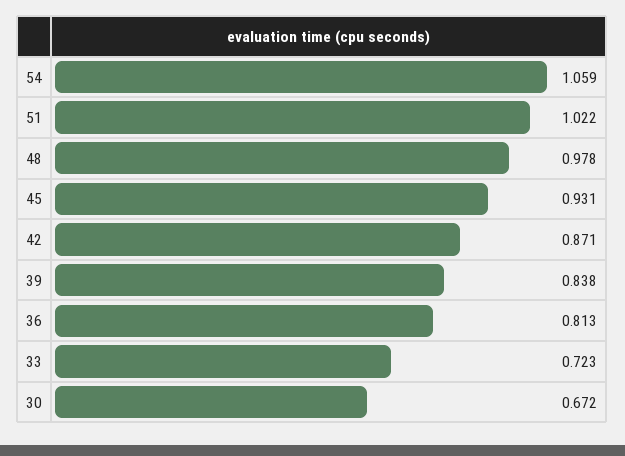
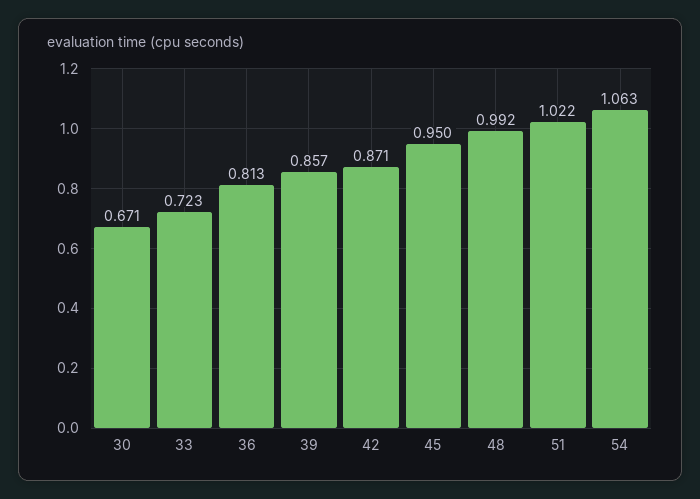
54: 1.059 -> 1.063
48: 0.978 -> 0.992
45: 0.931 -> 0.95
39: 0.838 -> 0.857
30: 0.672 -> 0.671

